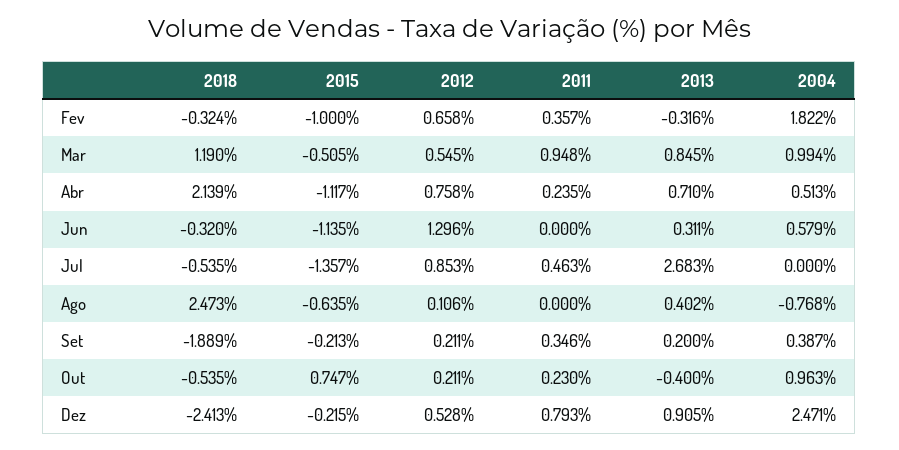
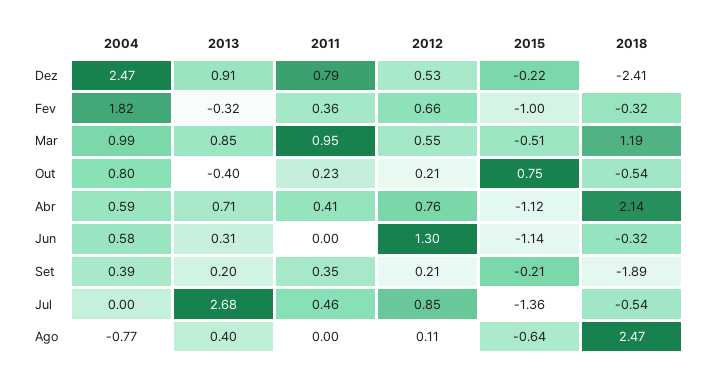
2011, Abr: 0.235 -> 0.41
2004, Abr: 0.513 -> 0.59
2004, Out: 0.963 -> 0.8

